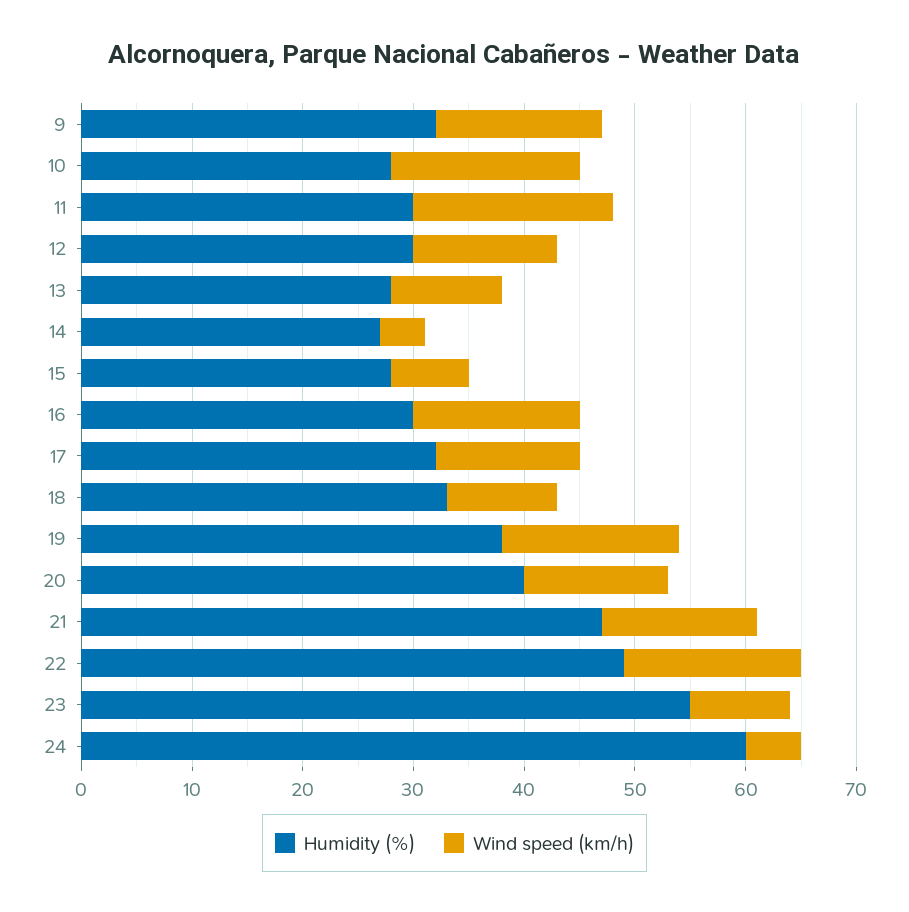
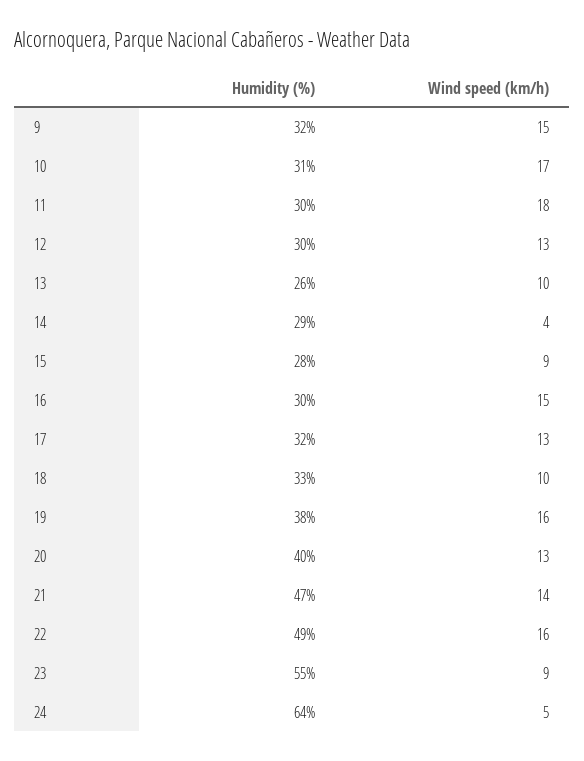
Humidity (%), 10: 28 -> 31
Humidity (%), 13: 28 -> 26
Humidity (%), 14: 27 -> 29
Wind speed (km/h), 15: 7 -> 9
Humidity (%), 24: 60 -> 64

